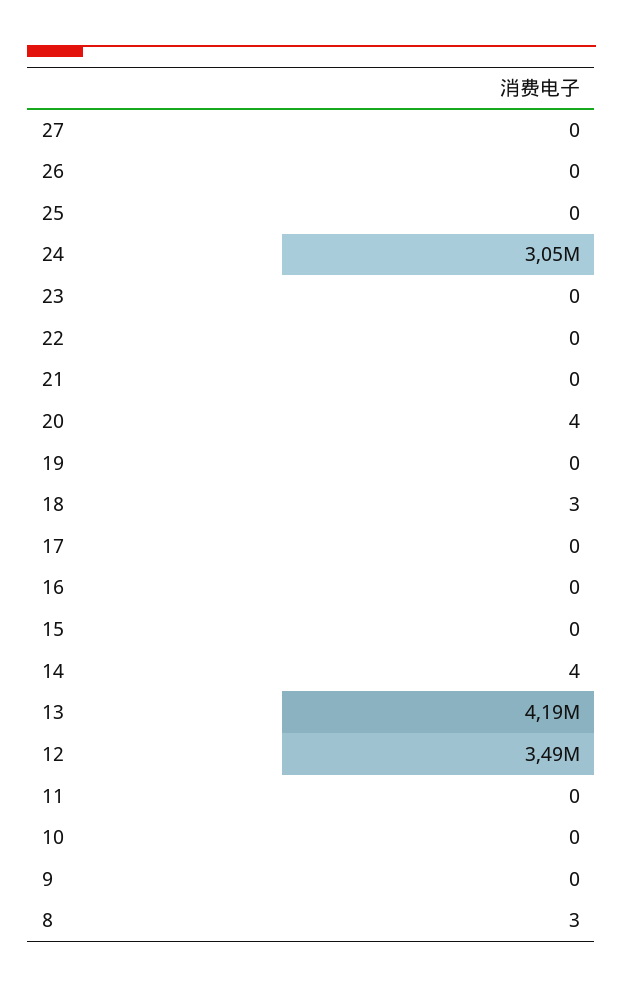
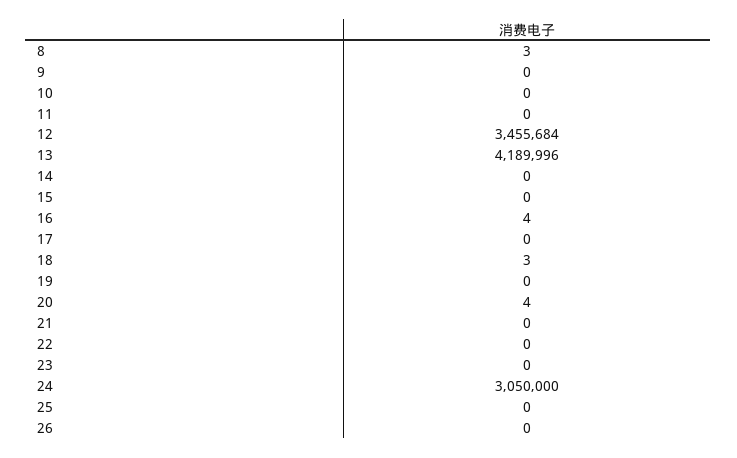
27: 0 -> none
16: 0 -> 4
14: 4 -> 0
12: 3490000 -> 3455684

